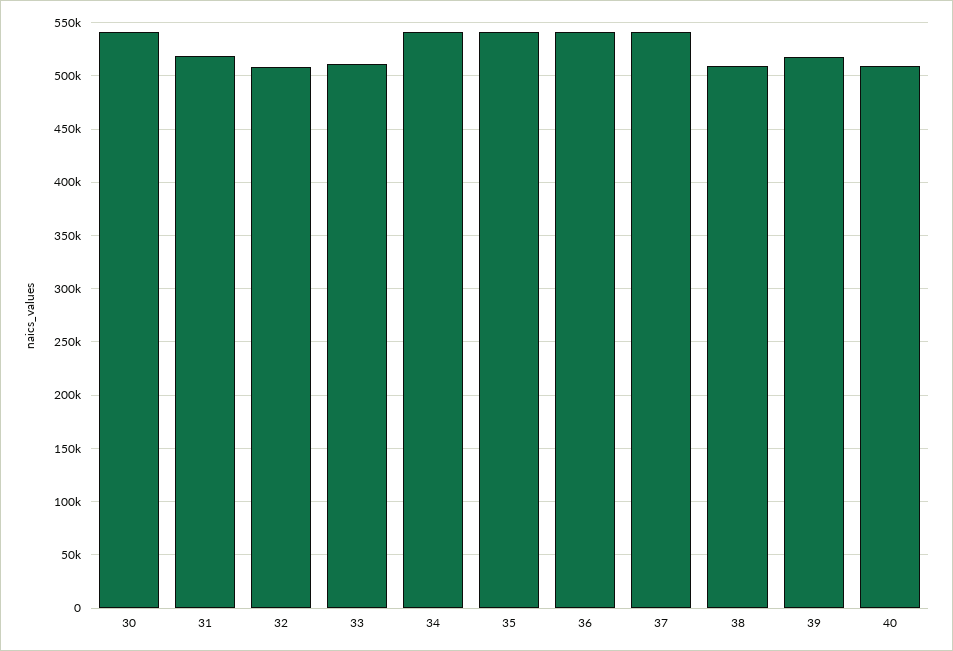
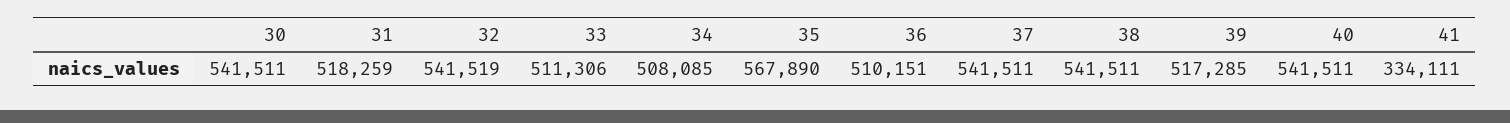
32: 510000 -> 541519
34: 540000 -> 508085
35: 540000 -> 567890
36: 540000 -> 510151
38: 510000 -> 541511
40: 510000 -> 541511
41: none -> 334111

